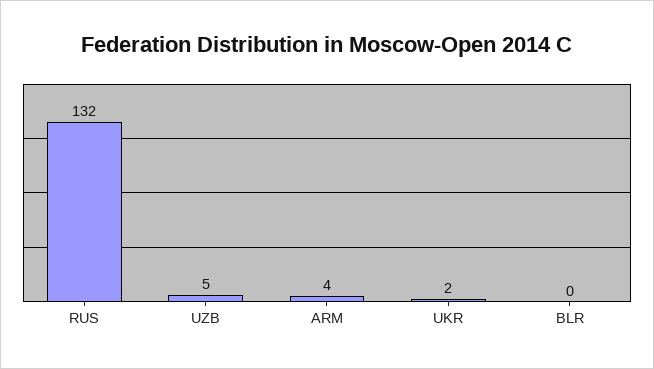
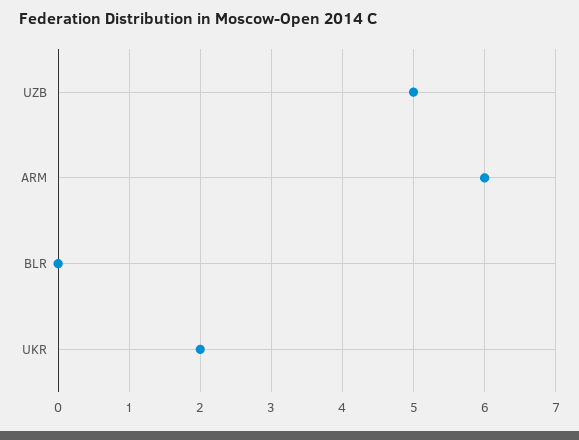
RUS: 132 -> none
ARM: 4 -> 6

